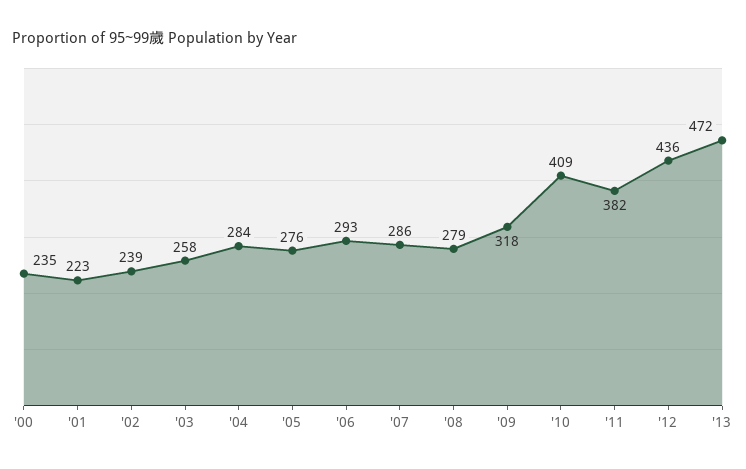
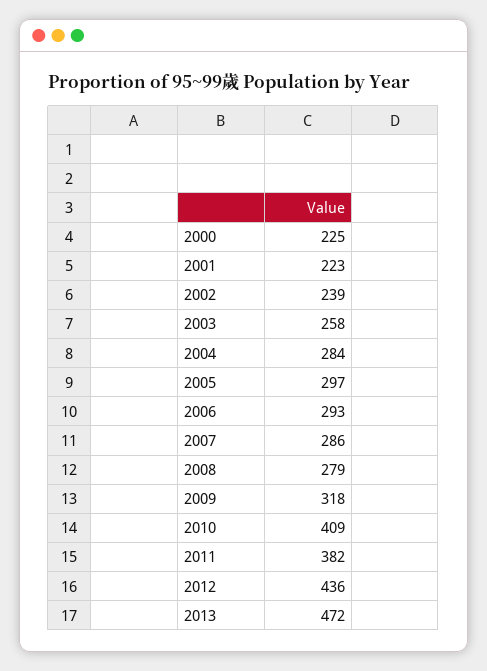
'00: 235 -> 225
'05: 276 -> 297

